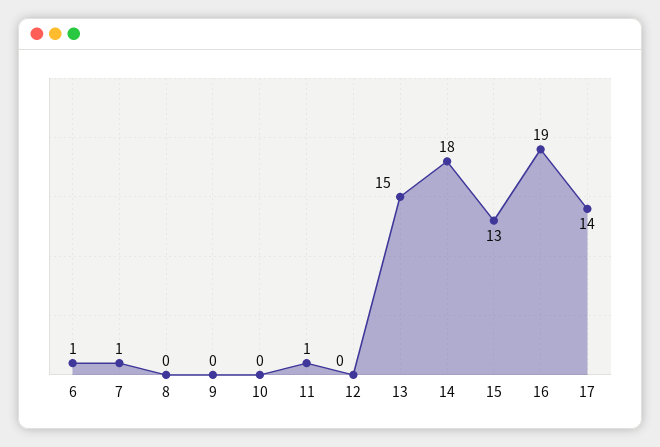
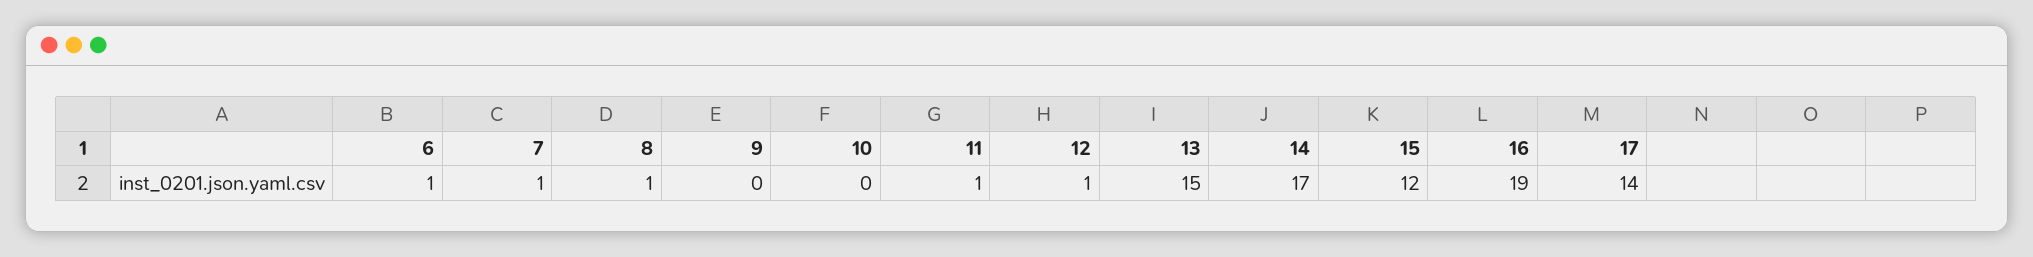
8: 0 -> 1
12: 0 -> 1
14: 18 -> 17
15: 13 -> 12

